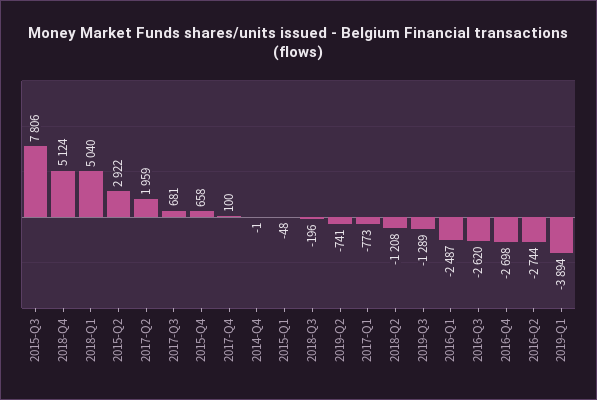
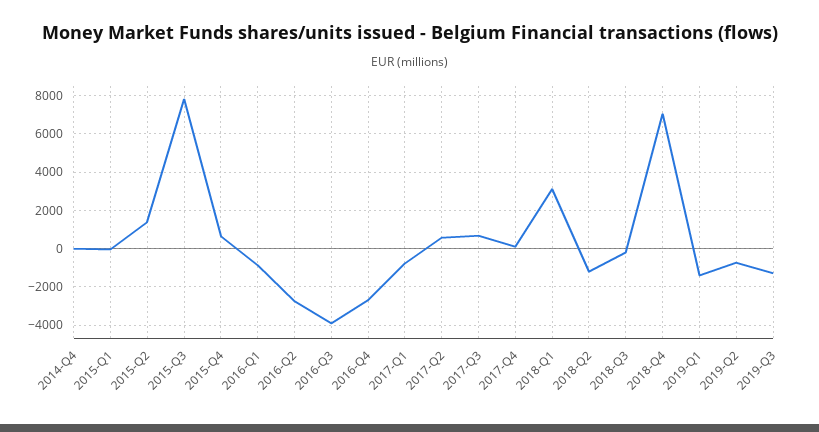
2018-Q4: 5124 -> 7000
2018-Q1: 5040 -> 3000
2015-Q2: 2922 -> 1500
2017-Q2: 1959 -> 500
2016-Q1: -2487 -> -1000
2016-Q3: -2620 -> -4000
2019-Q1: -3894 -> -1500

